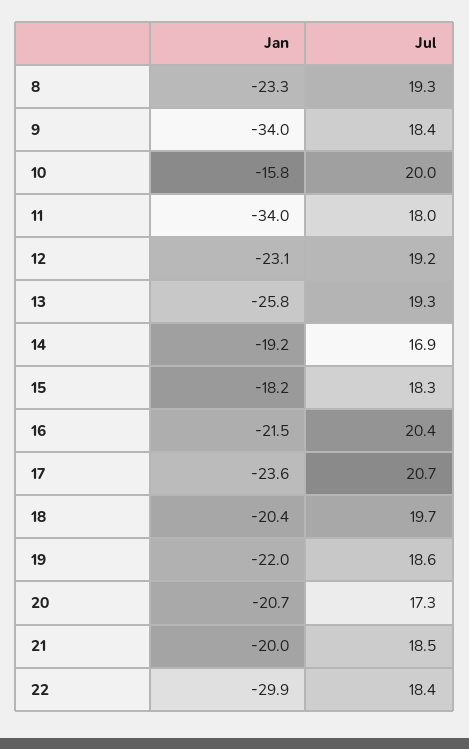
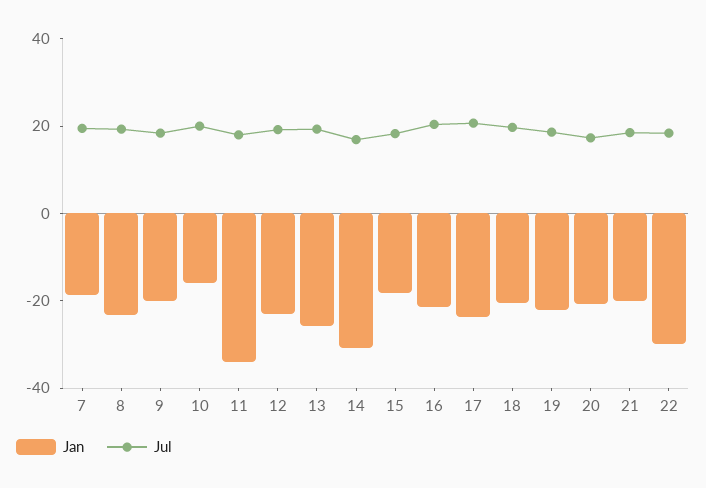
Jan, 9: -34 -> -20
Jan, 14: -19.2 -> -30
Jan, 7: none -> -20
Jul, 7: none -> 20

